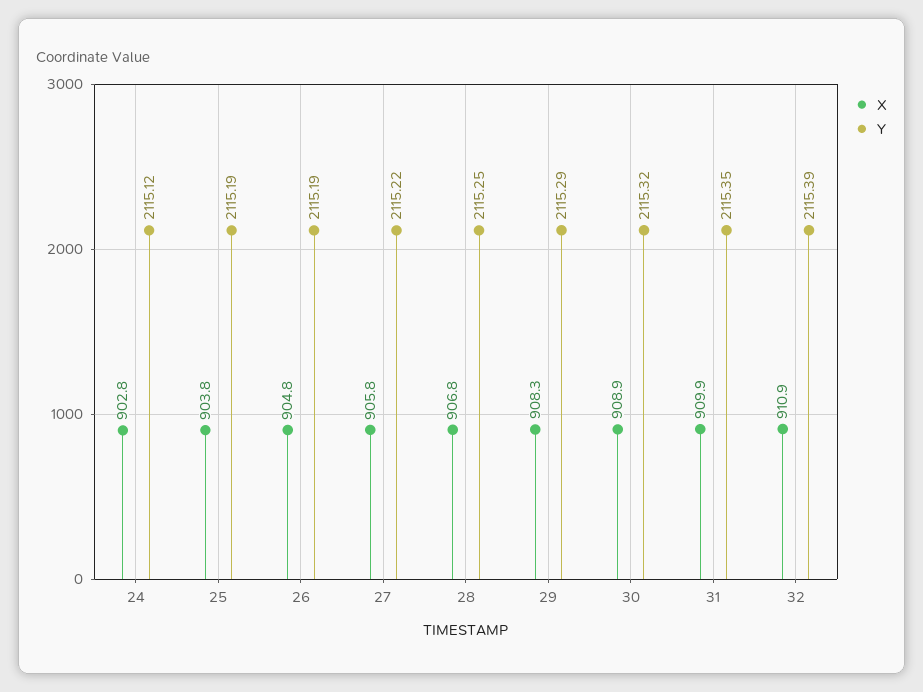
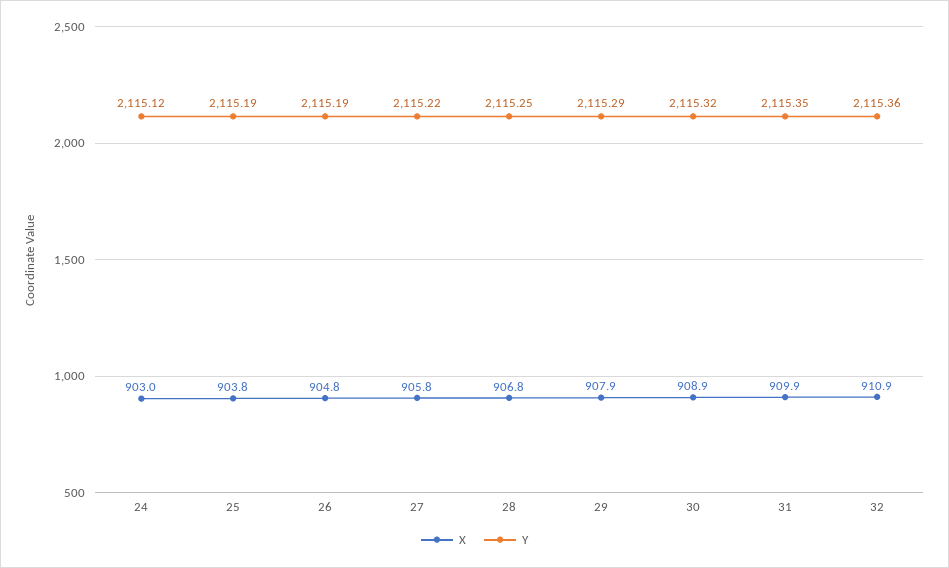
X, 24: 902.8 -> 903
X, 29: 908.3 -> 907.9
Y, 32: 2115.39 -> 2115.36

